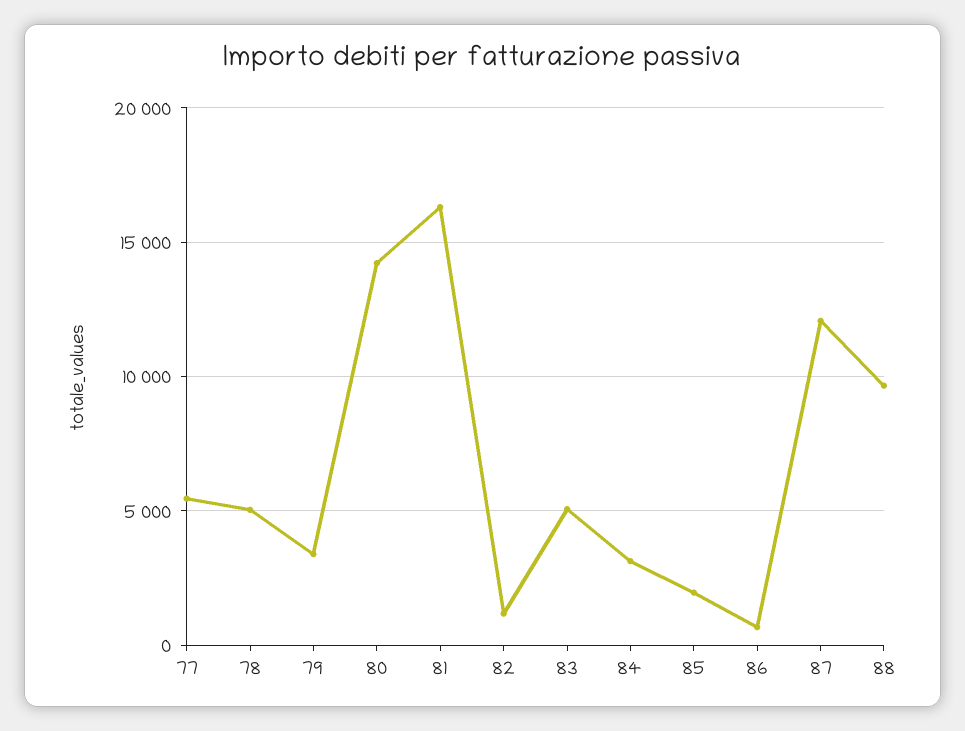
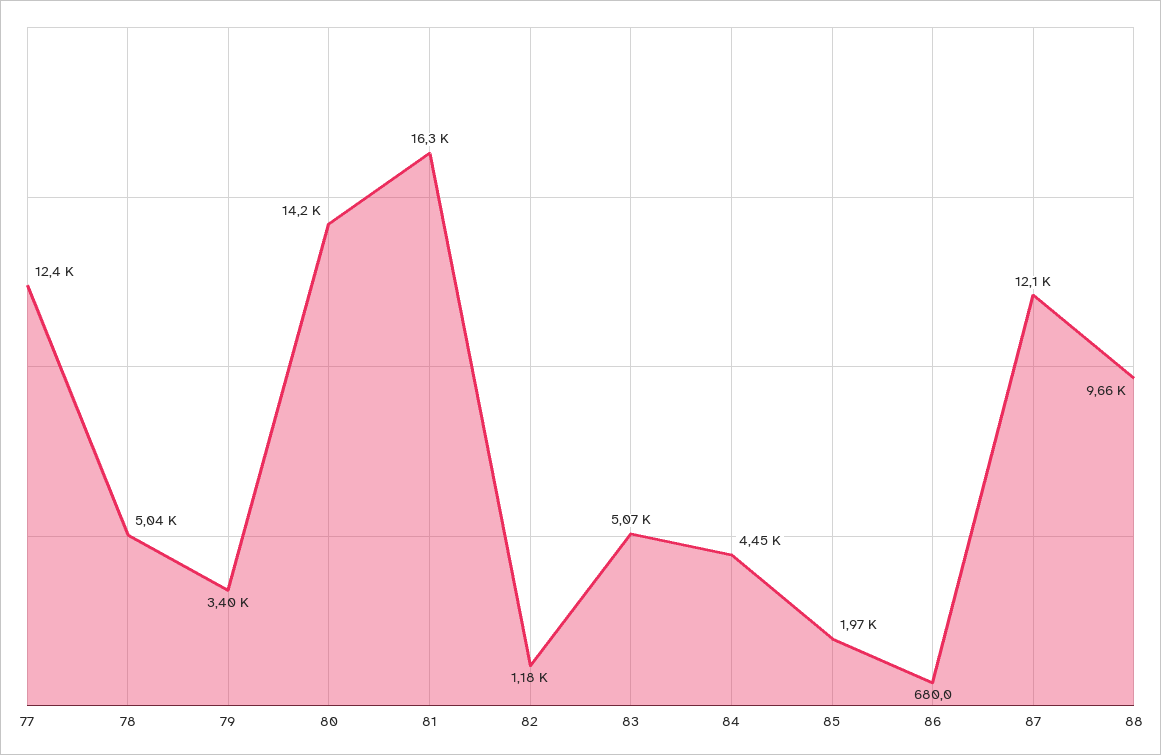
77: 5500 -> 12400
84: 3000 -> 4450

